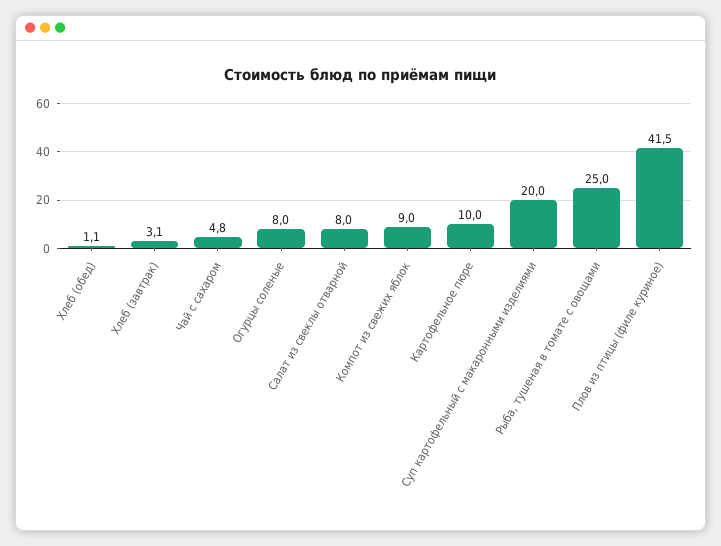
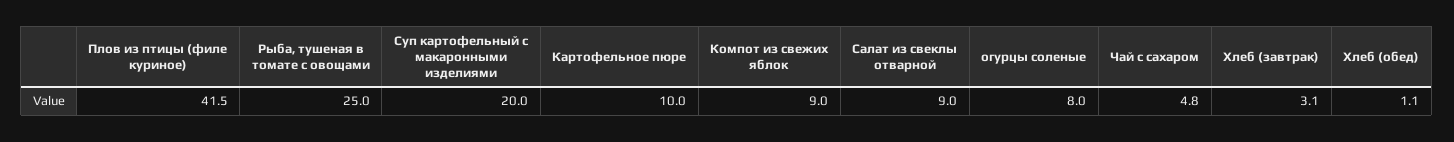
Салат из свеклы отварной: 8 -> 9

